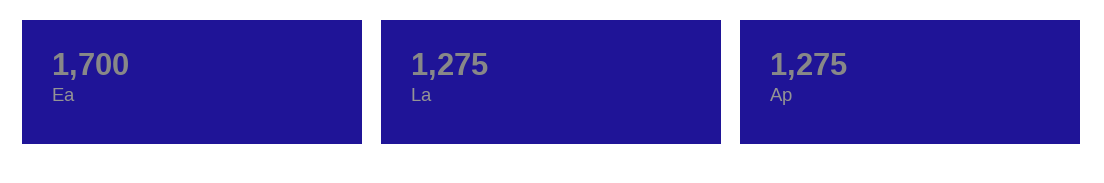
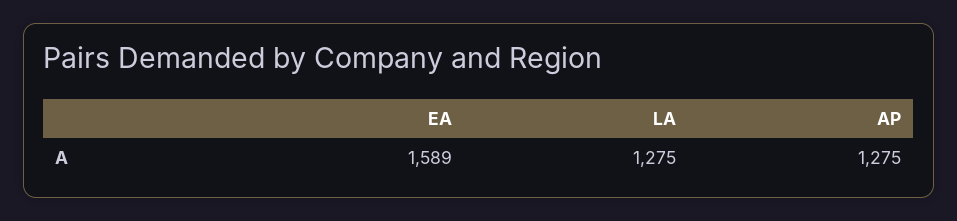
Ea: 1700 -> 1589

